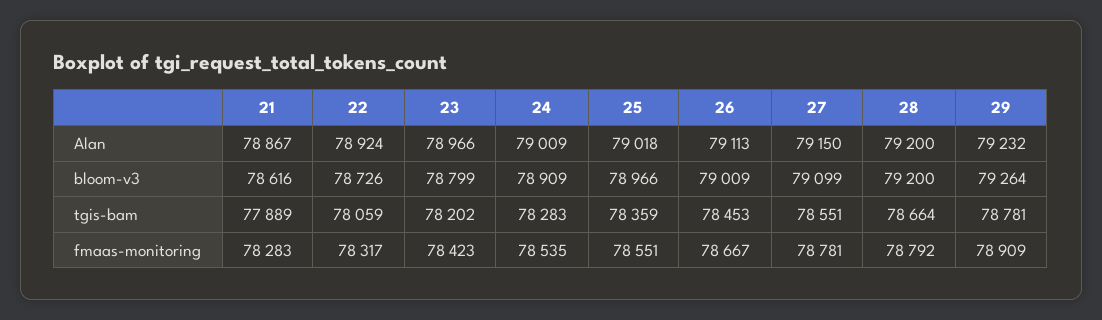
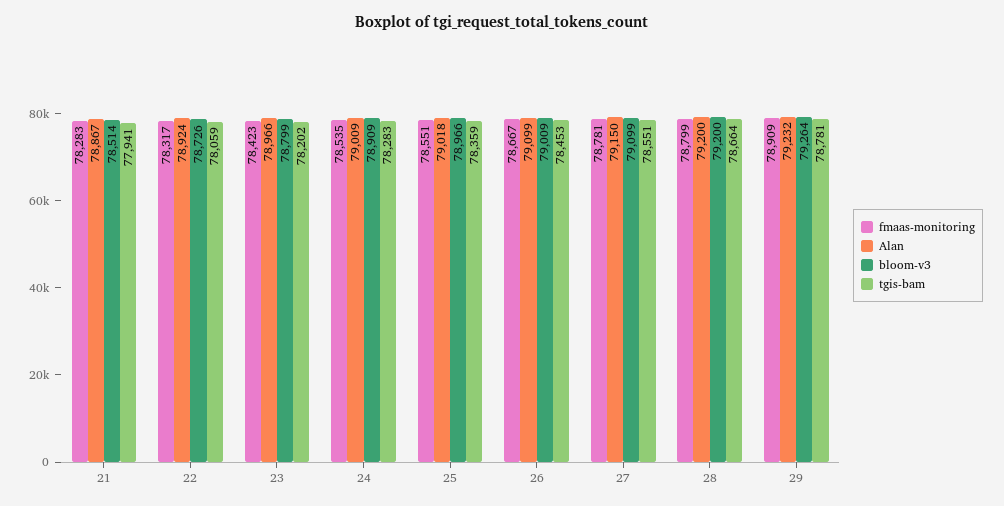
Alan, 26: 79113 -> 79099
bloom-v3, 21: 78616 -> 78514
tgis-bam, 21: 77889 -> 77941
fmaas-monitoring, 28: 78792 -> 78799

